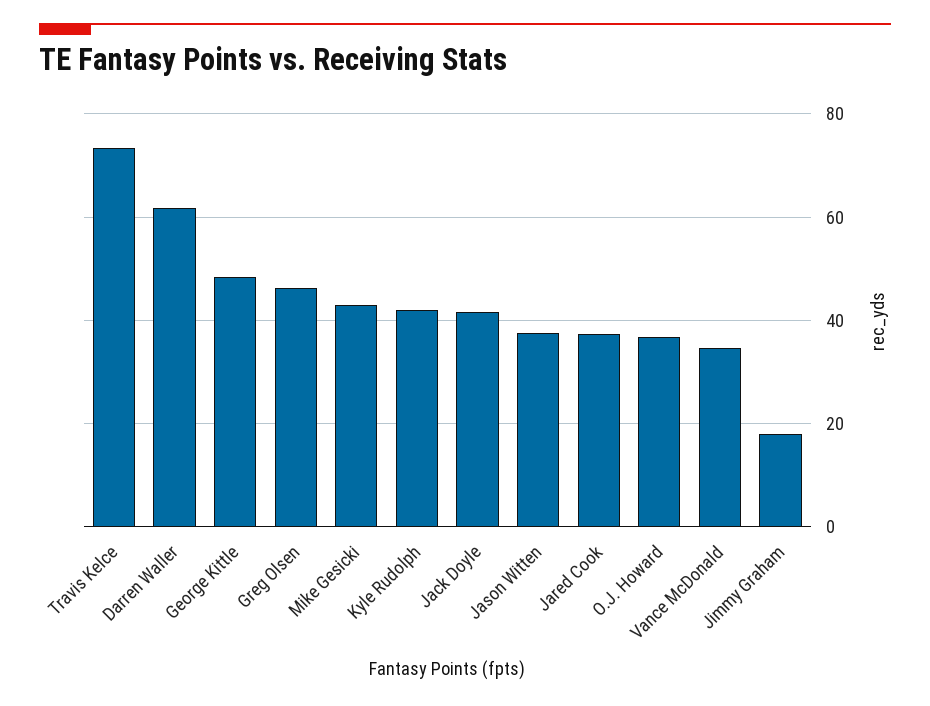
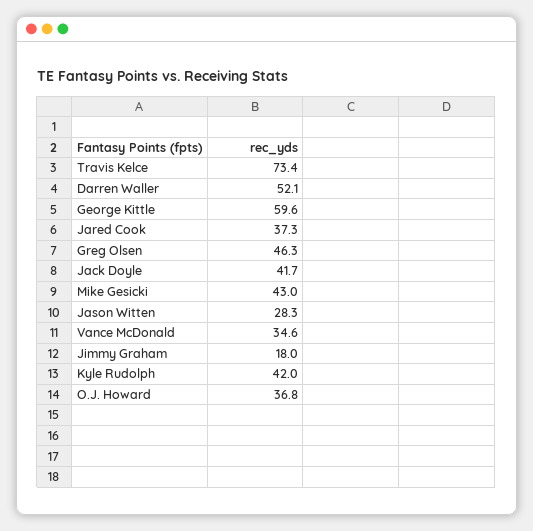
Darren Waller: 62 -> 52.1
George Kittle: 48 -> 59.6
Jason Witten: 38 -> 28.3

